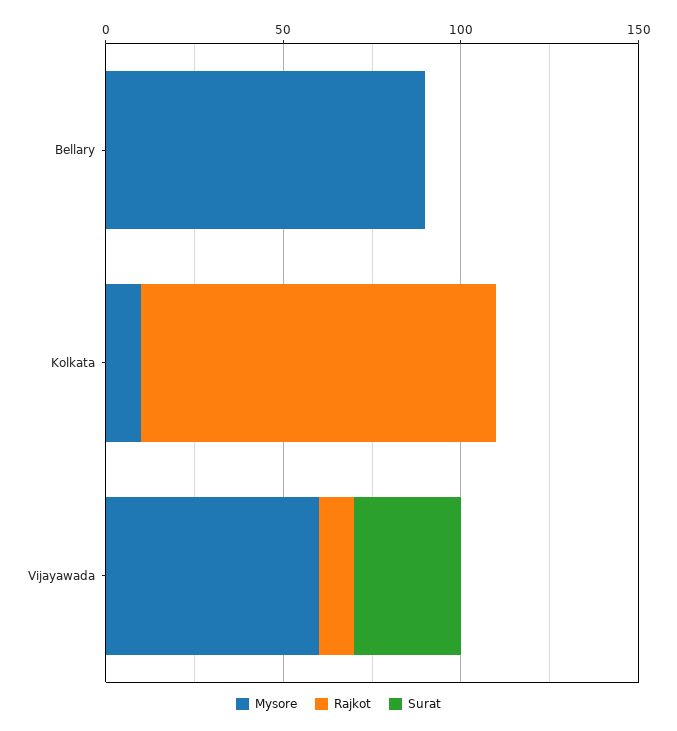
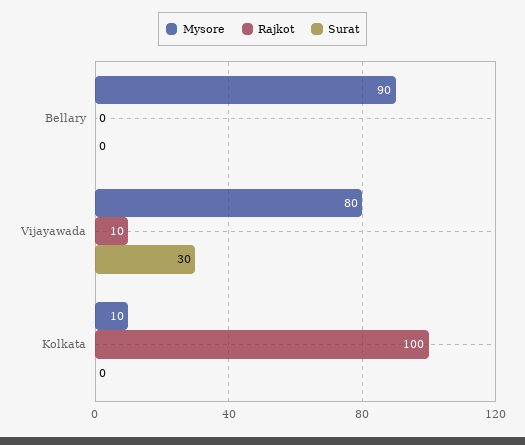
Mysore, Vijayawada: 60 -> 80

